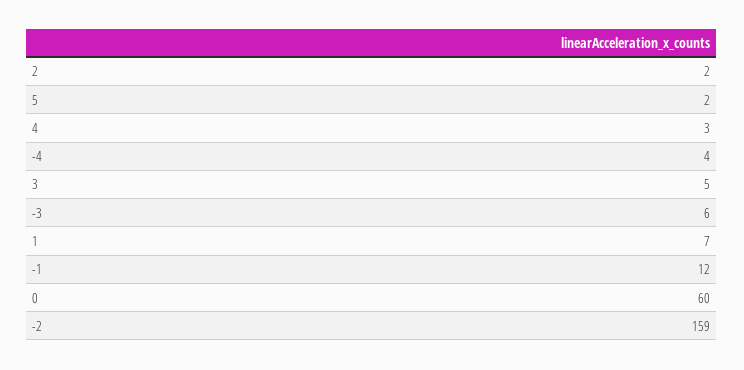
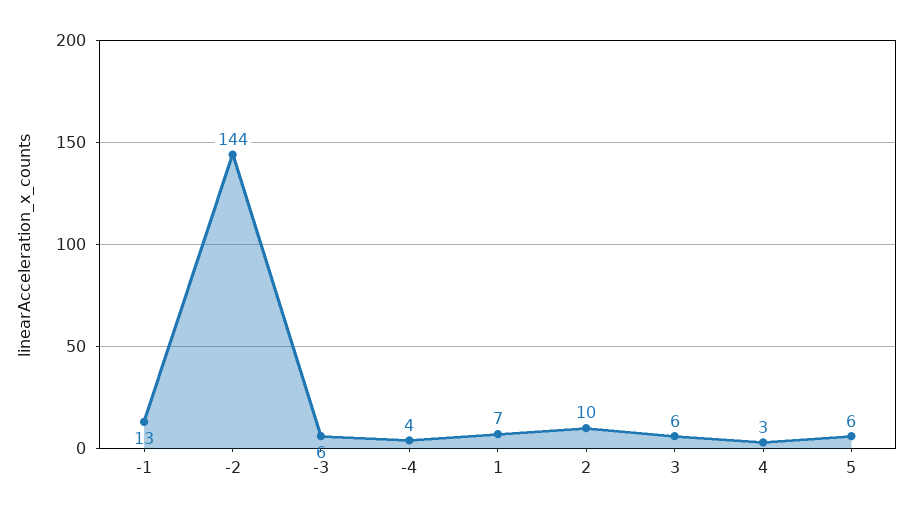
2: 2 -> 10
5: 2 -> 6
3: 5 -> 6
-1: 12 -> 13
0: 60 -> none
-2: 159 -> 144

